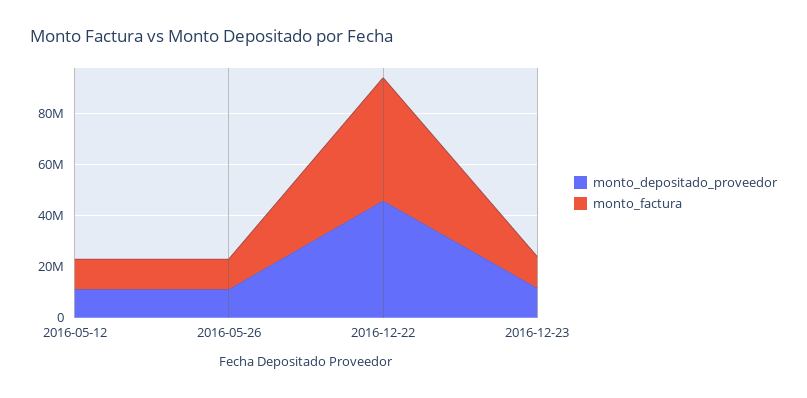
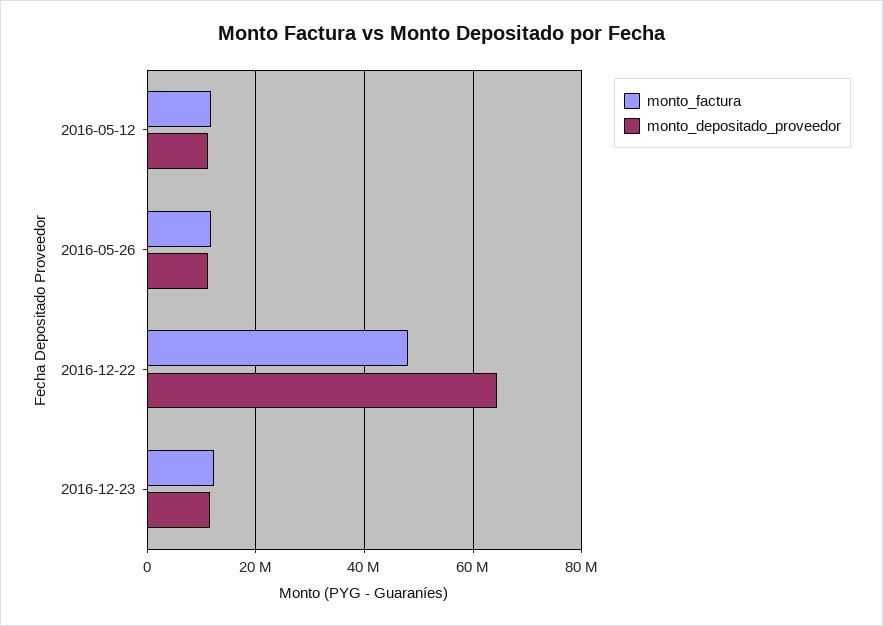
monto_depositado_proveedor, 2016-12-22: 45000000 -> 64000000

